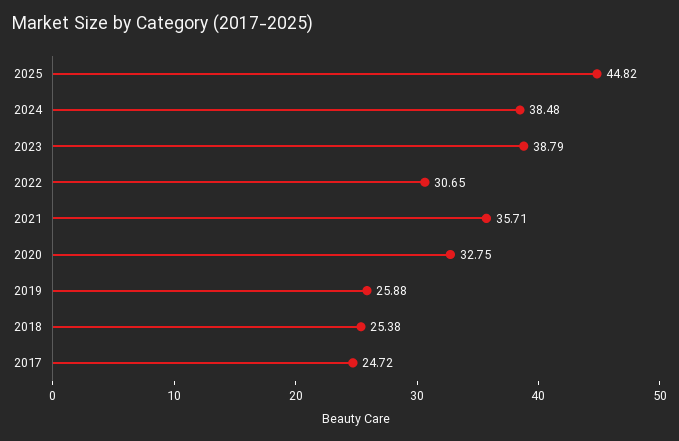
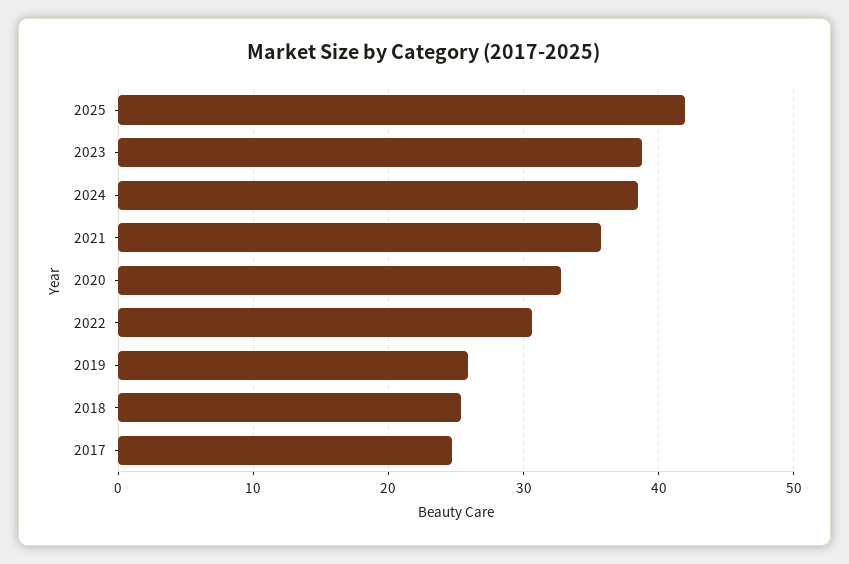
2025: 44.82 -> 42

